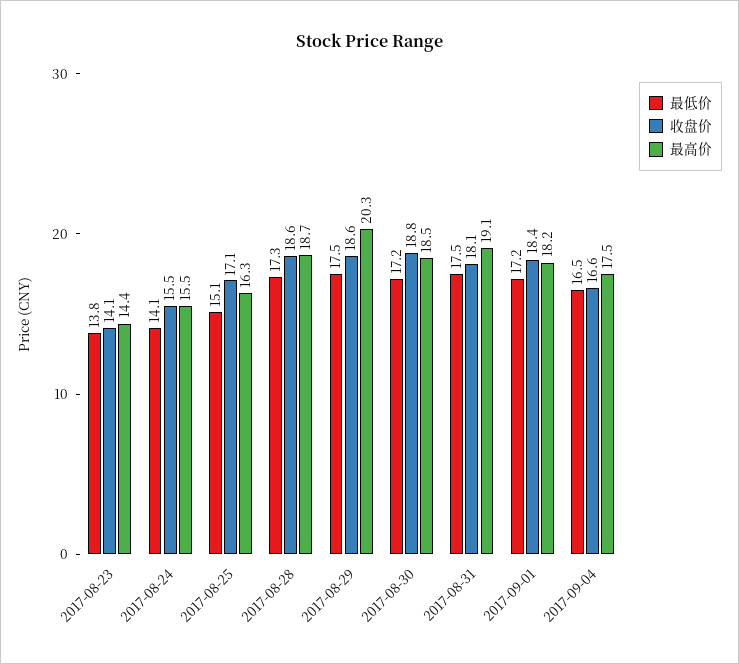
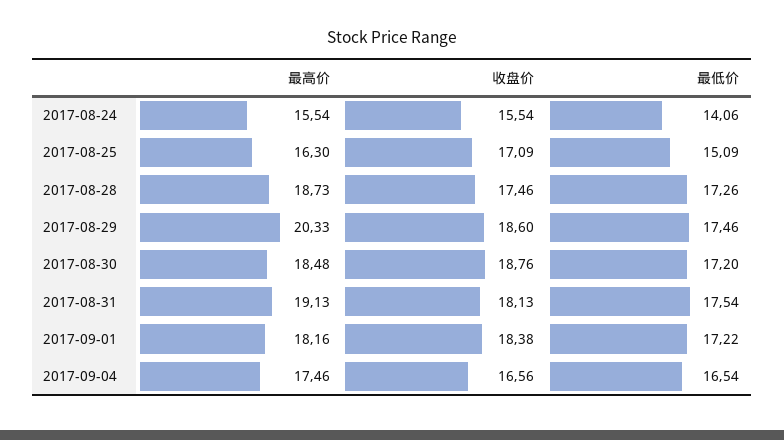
最低价, 2017-08-23: 13.8 -> none
收盘价, 2017-08-23: 14.1 -> none
最高价, 2017-08-23: 14.4 -> none
收盘价, 2017-08-28: 18.6 -> 17.46

